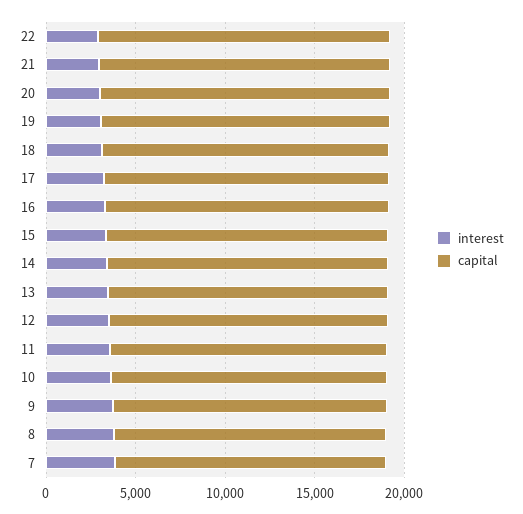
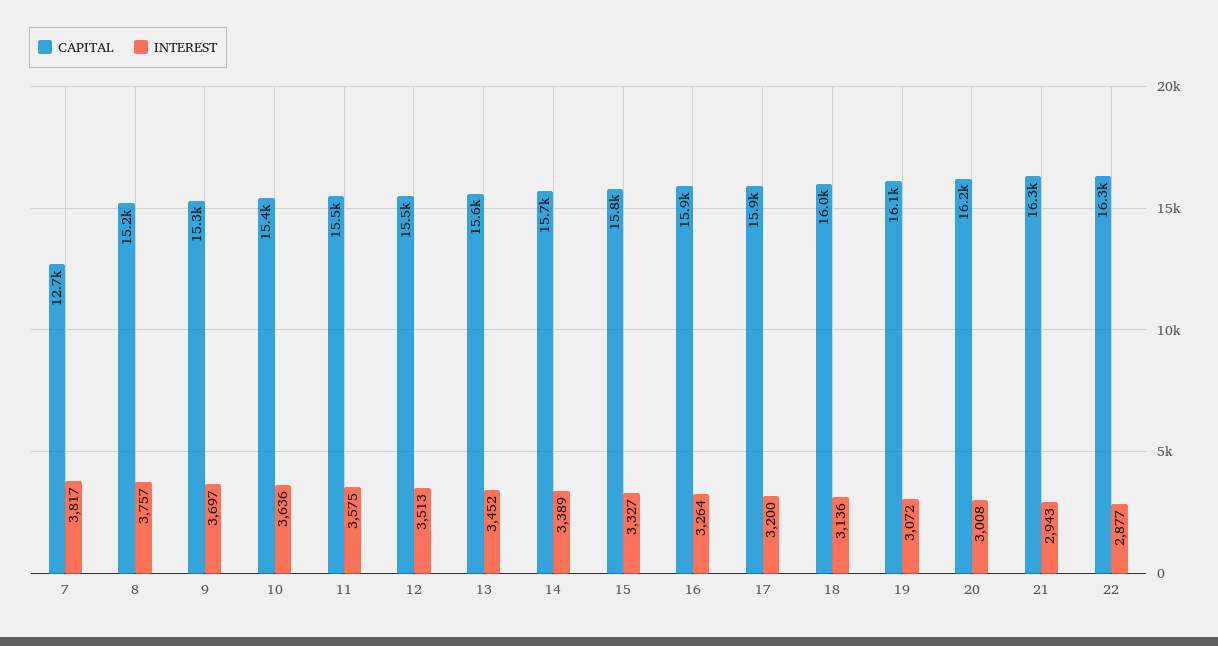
capital, 7: 15000 -> 12700

